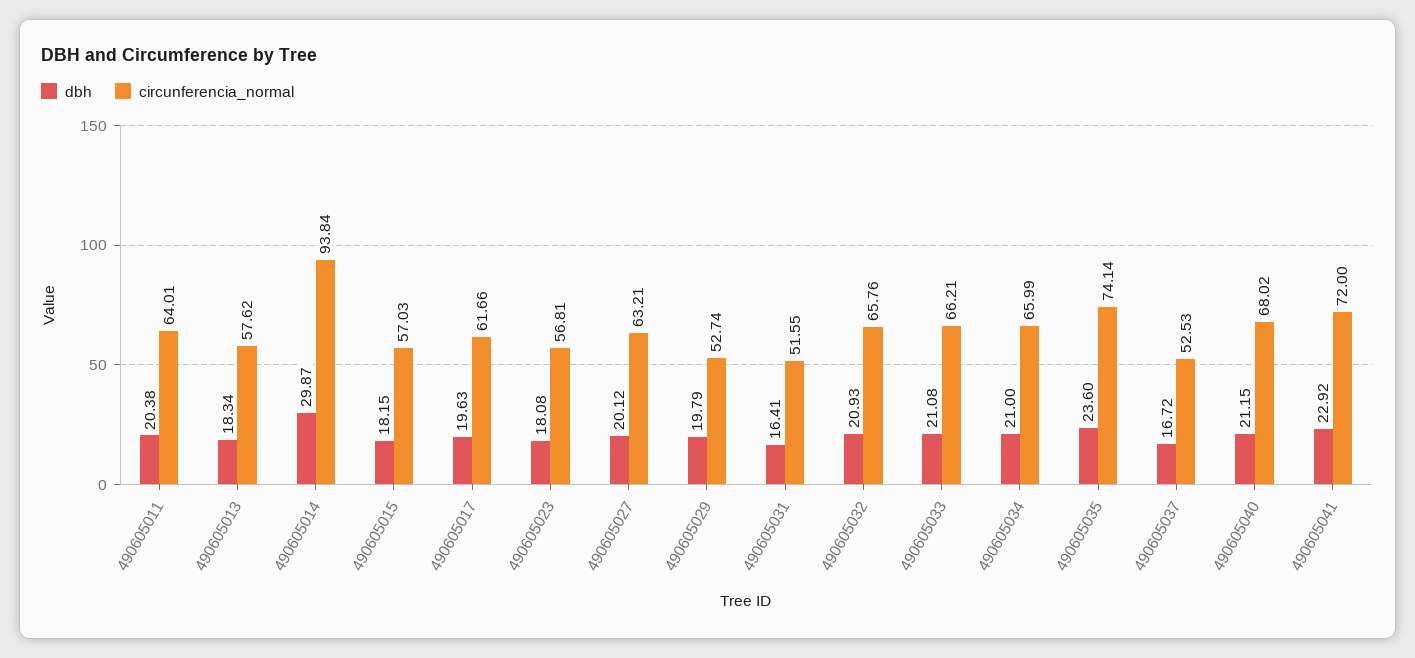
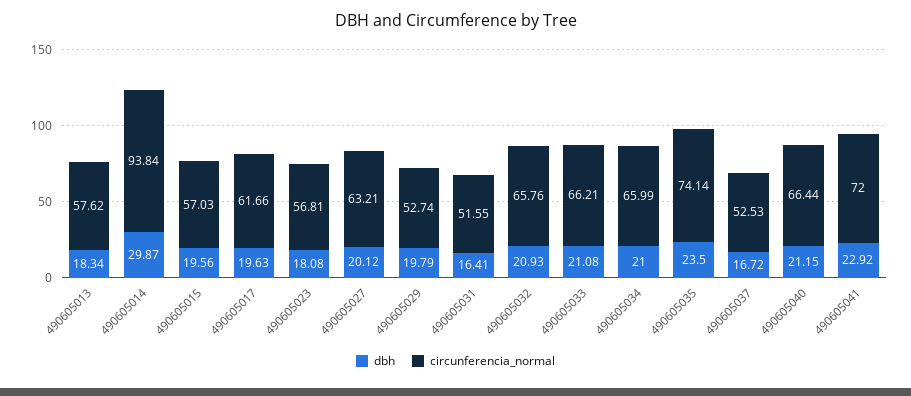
dbh, 490605011: 20.38 -> none
circunferencia_normal, 490605011: 64.01 -> none
dbh, 490605015: 18.15 -> 19.56
dbh, 490605035: 23.6 -> 23.5
circunferencia_normal, 490605040: 68.02 -> 66.44

